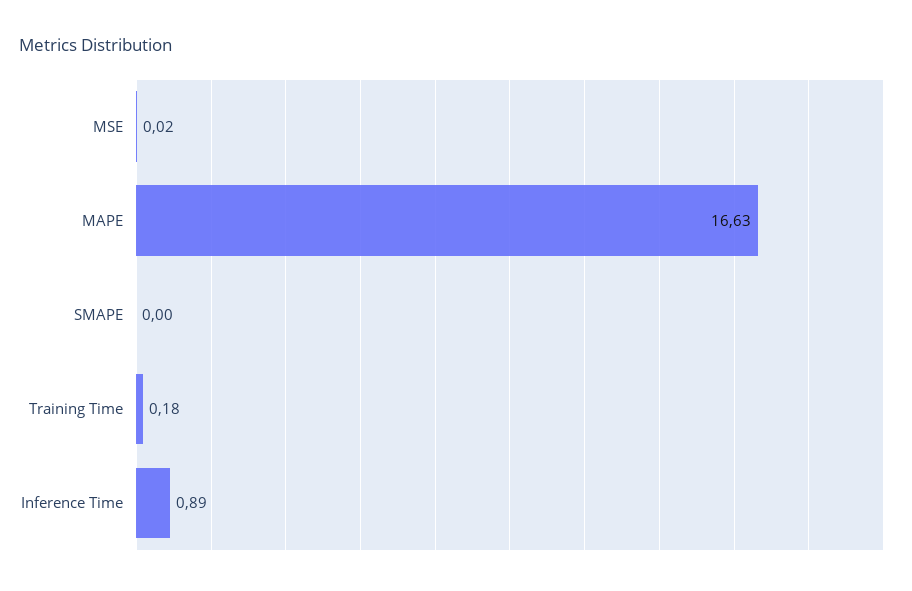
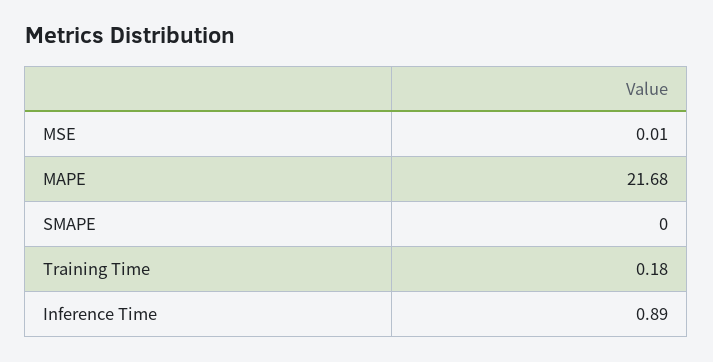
MSE: 0.02 -> 0.01
MAPE: 16.63 -> 21.68

